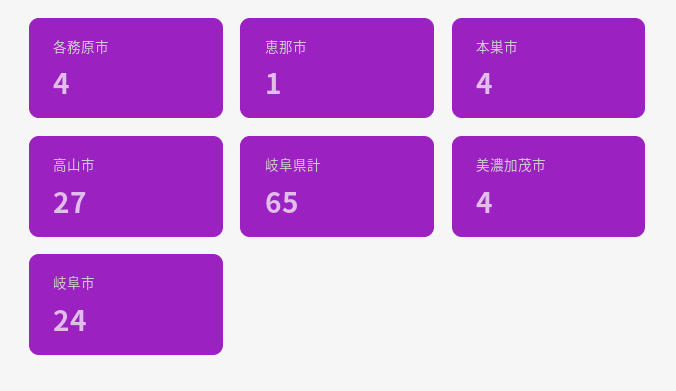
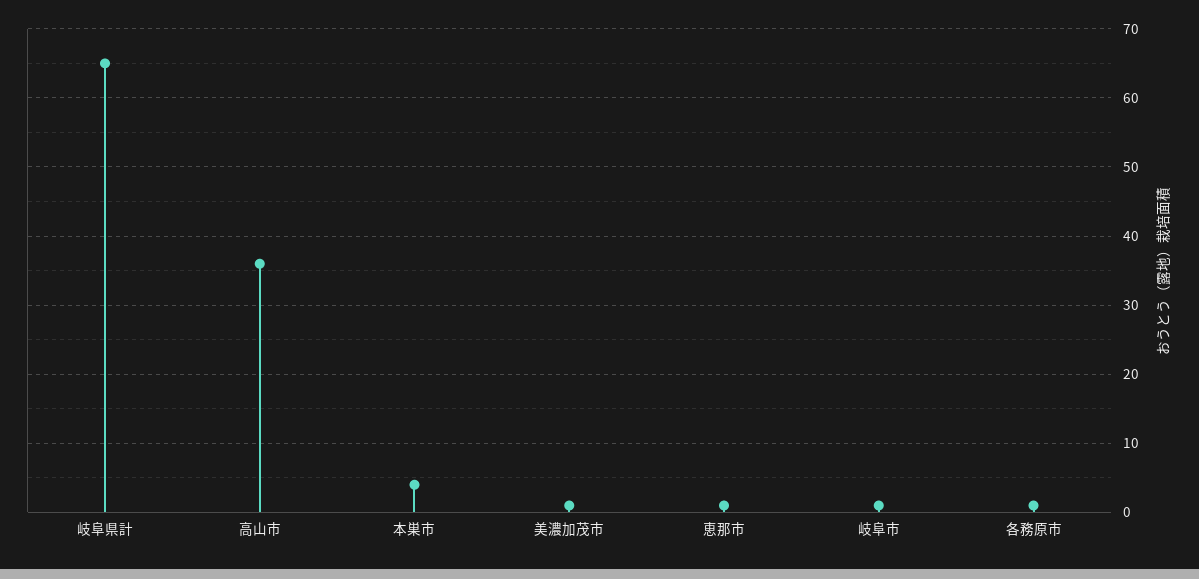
各務原市: 4 -> 1
高山市: 27 -> 36
美濃加茂市: 4 -> 1
岐阜市: 24 -> 1

